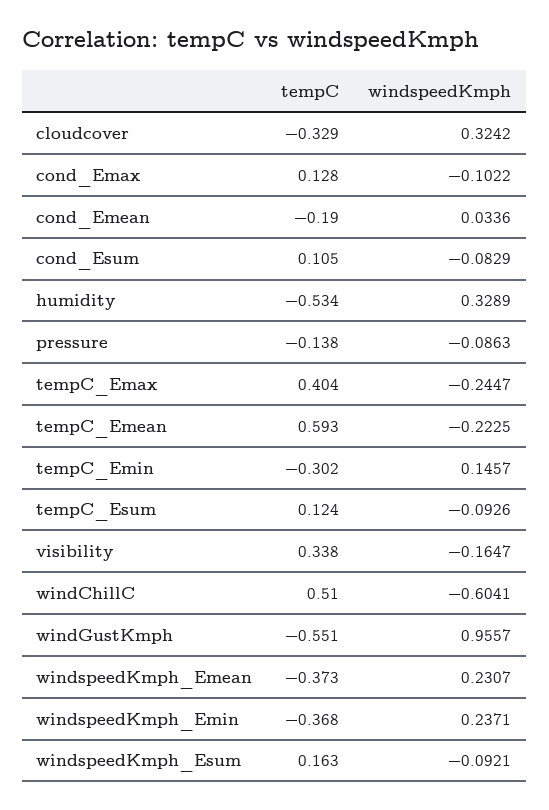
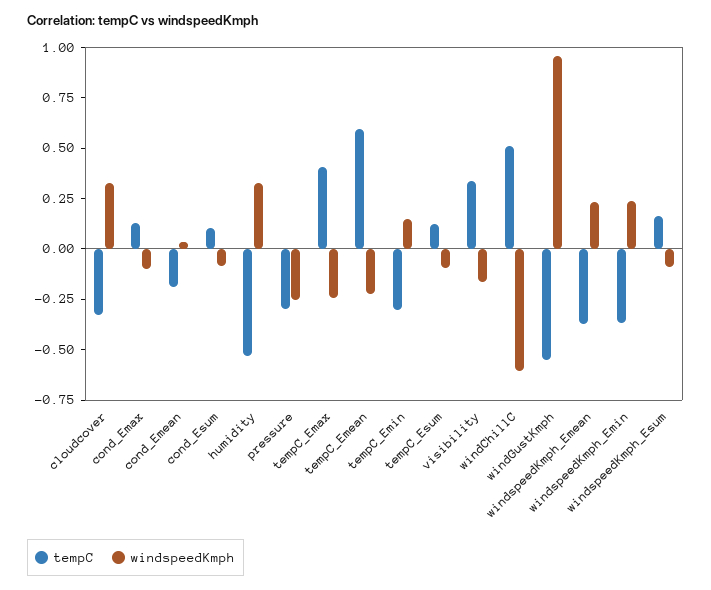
tempC, pressure: -0.138 -> -0.3
windspeedKmph, pressure: -0.0863 -> -0.25

